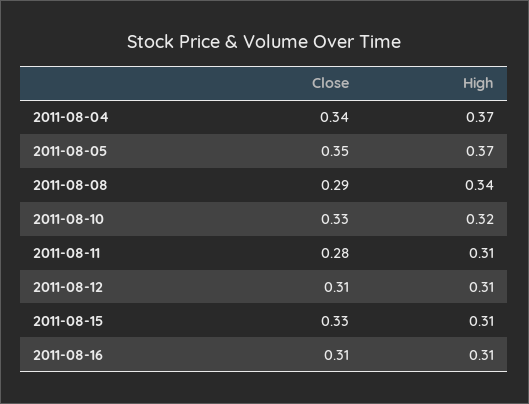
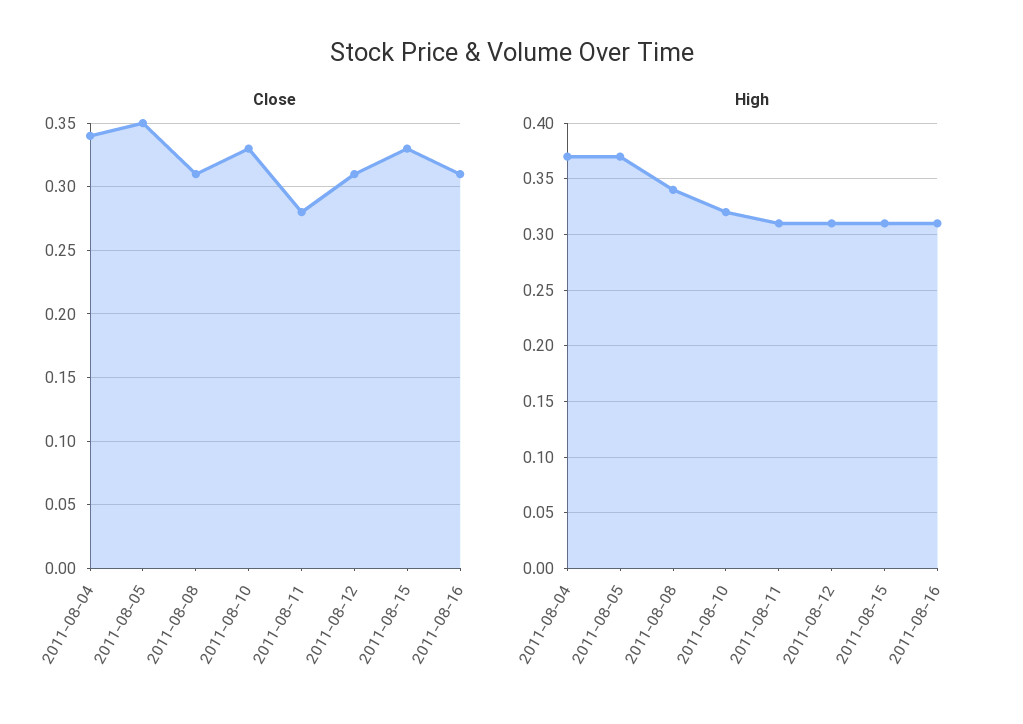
Close, 2011-08-08: 0.29 -> 0.31

